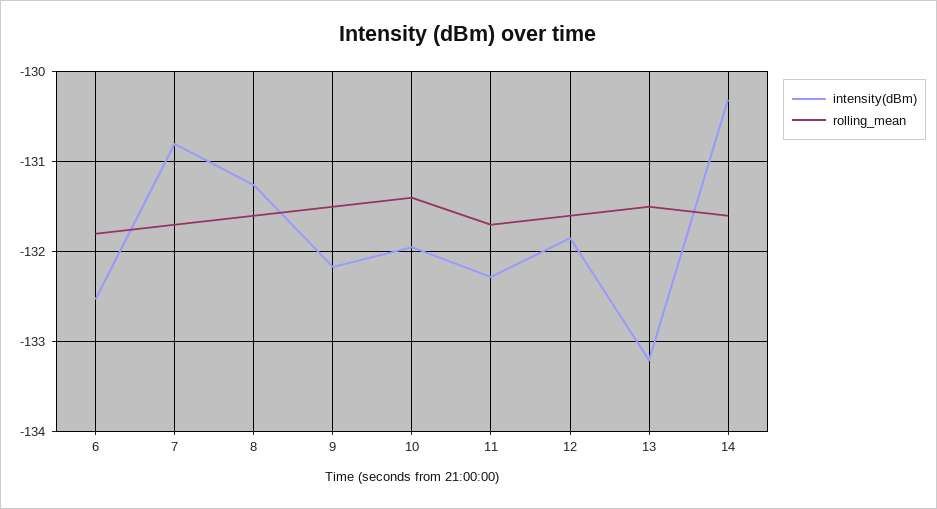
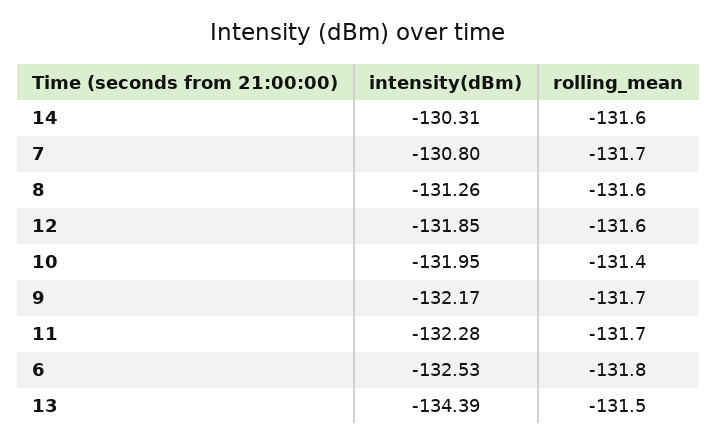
rolling_mean, 9: -131.5 -> -131.7
intensity(dBm), 13: -133.2 -> -134.39

